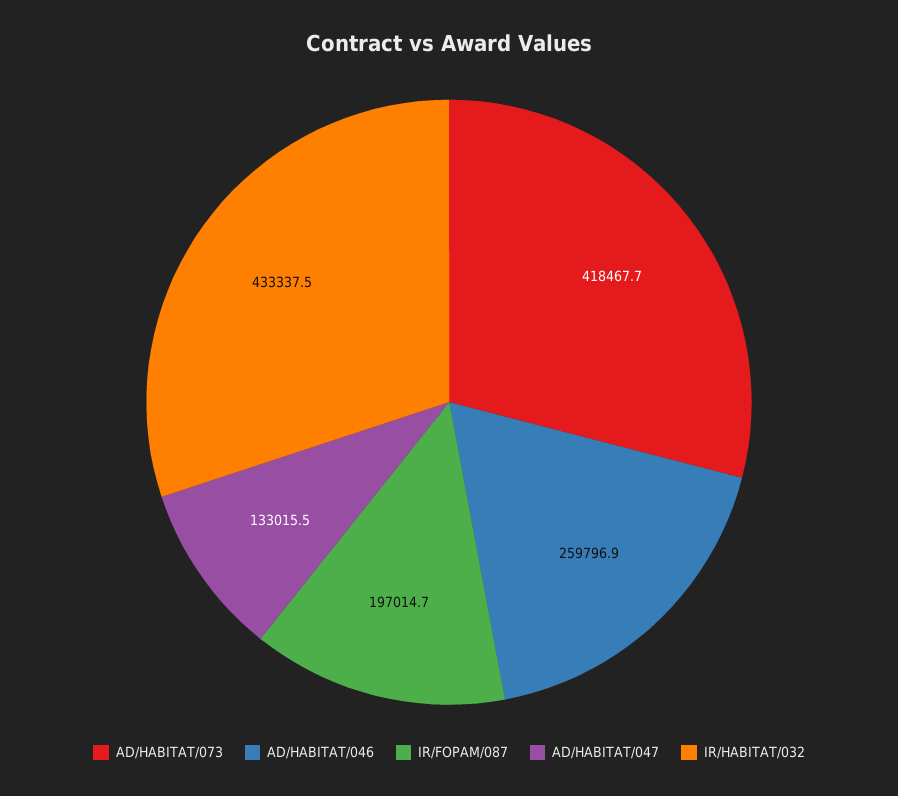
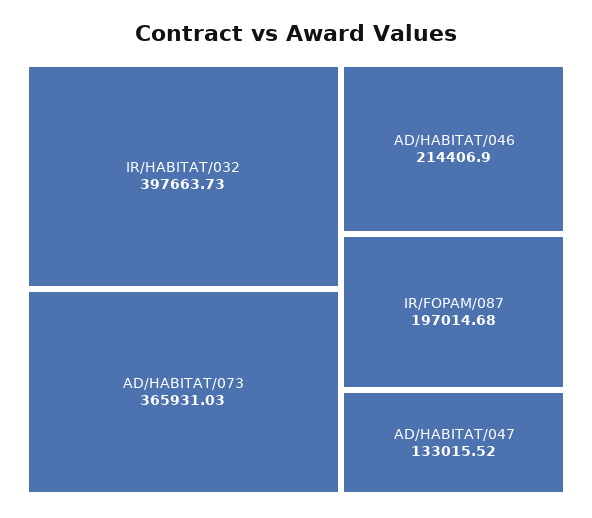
AD/HABITAT/073: 418467.7 -> 365931.03
AD/HABITAT/046: 259796.9 -> 214406.9
IR/HABITAT/032: 433337.5 -> 397663.73

